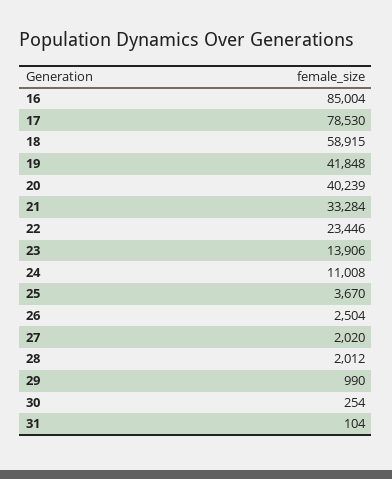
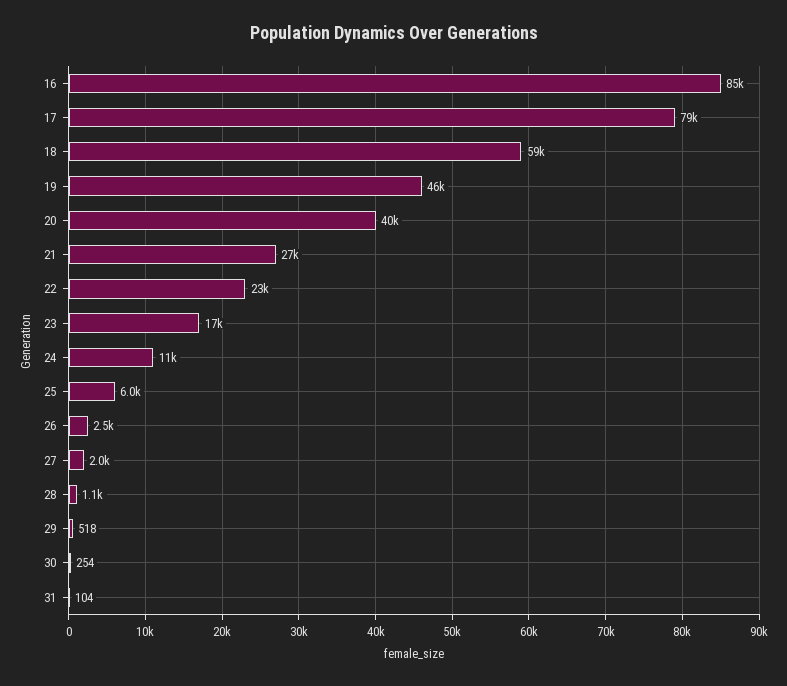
19: 41848 -> 46000
21: 33284 -> 27000
23: 13906 -> 17000
25: 3670 -> 6000
28: 2012 -> 1100
29: 990 -> 518

